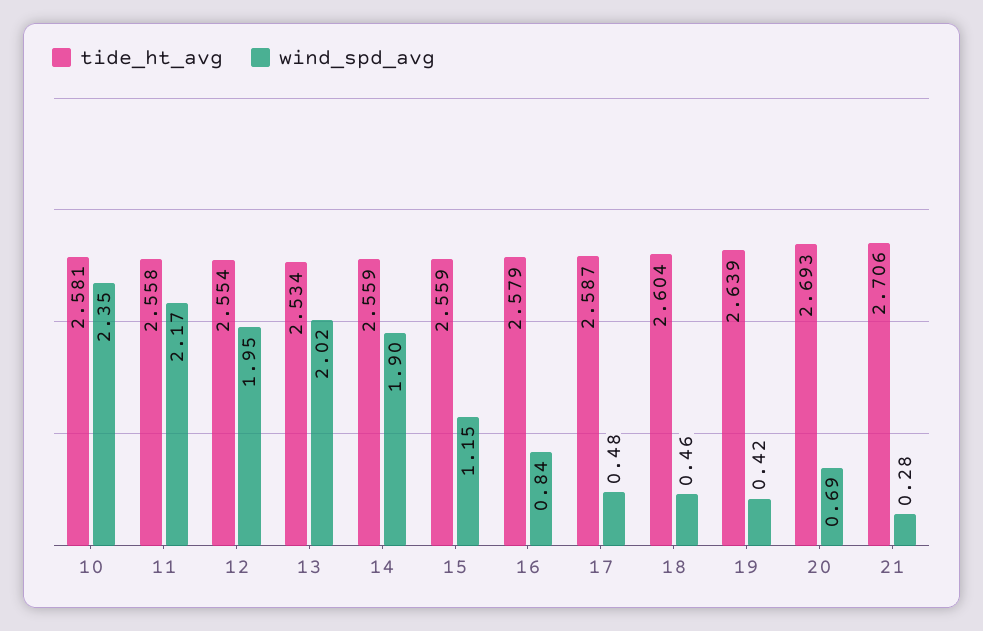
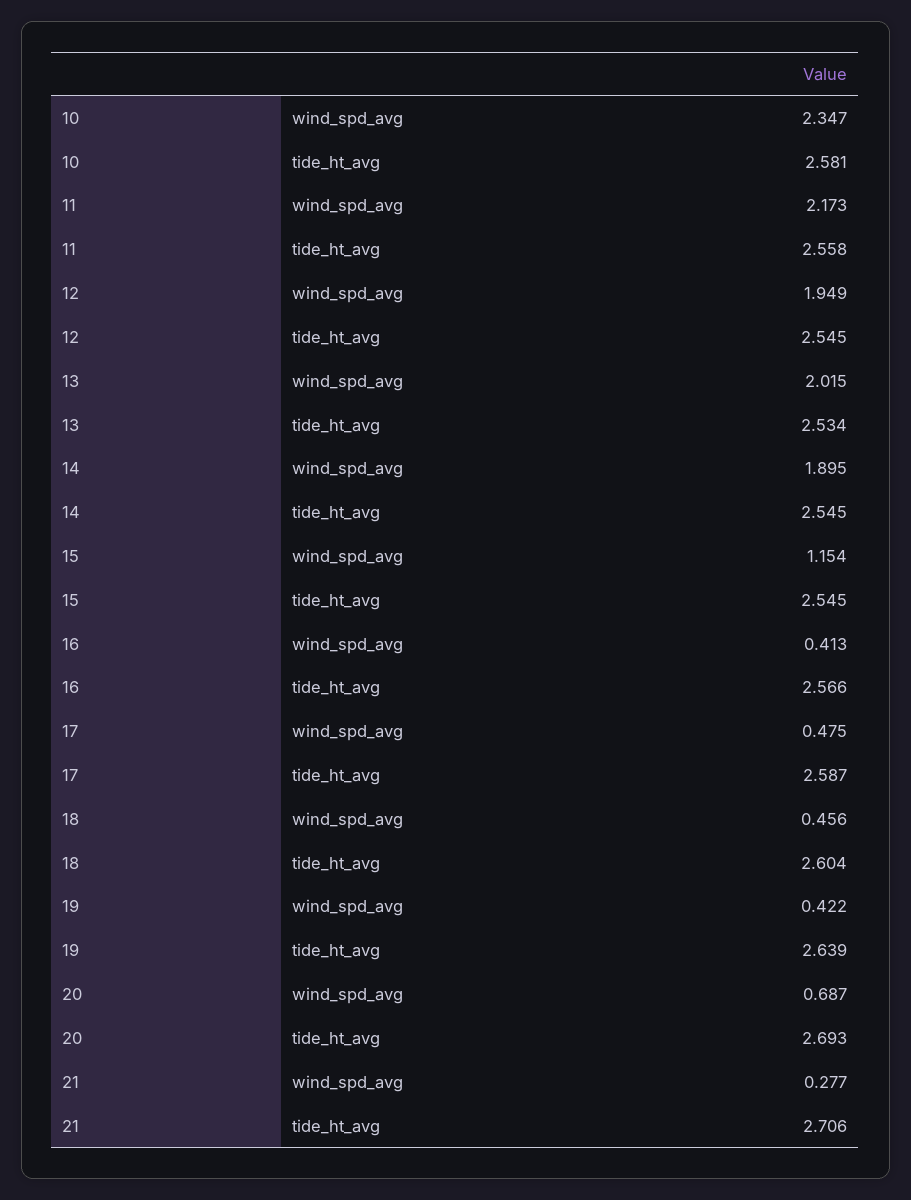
tide_ht_avg, 12: 2.554 -> 2.545
tide_ht_avg, 14: 2.559 -> 2.545
tide_ht_avg, 15: 2.559 -> 2.545
tide_ht_avg, 16: 2.579 -> 2.566
wind_spd_avg, 16: 0.84 -> 0.413

